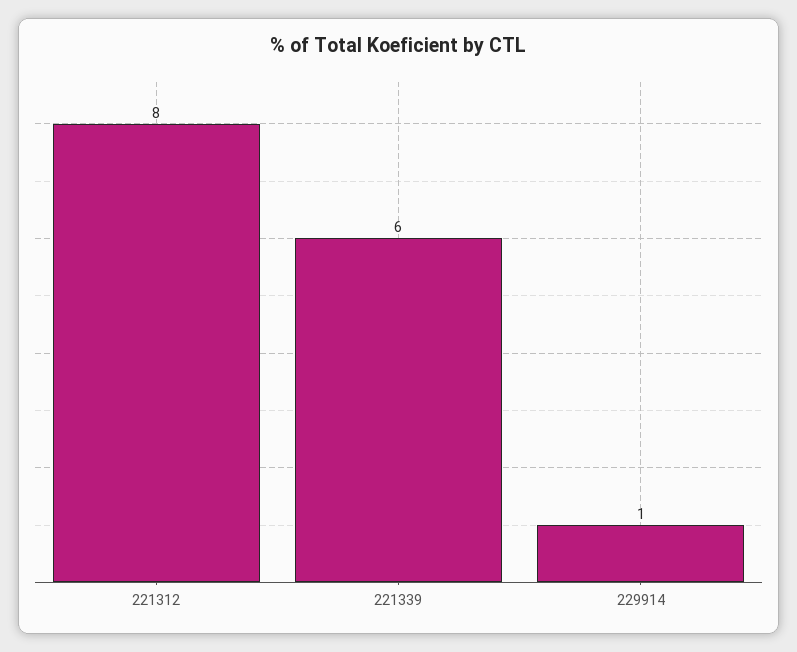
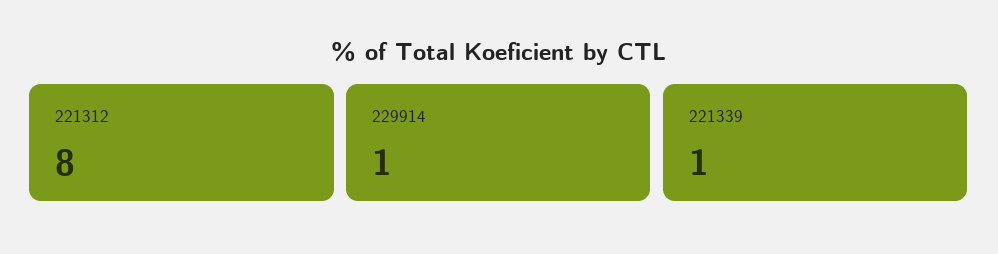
221339: 6 -> 1

